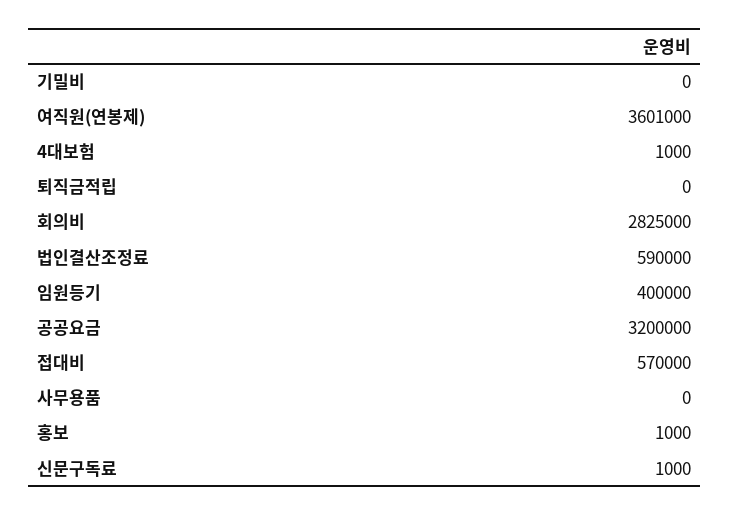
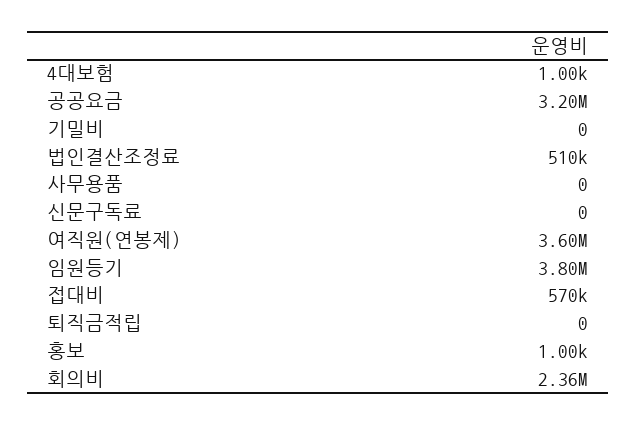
회의비: 2825000 -> 2360000
법인결산조정료: 590000 -> 510000
임원등기: 400000 -> 3800000
신문구독료: 1000 -> 0

